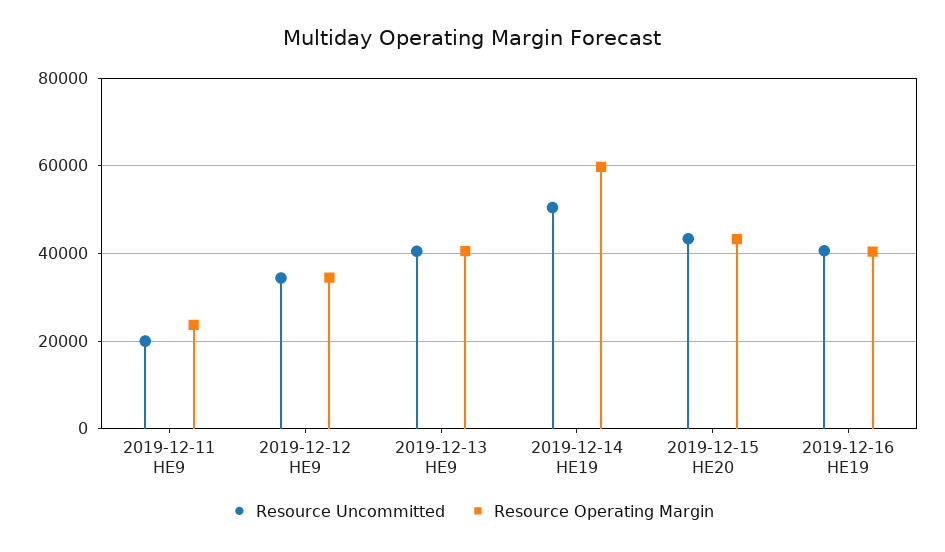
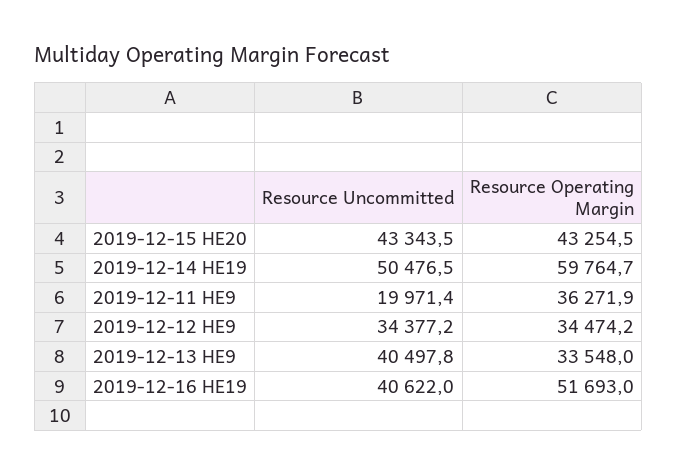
Resource Operating Margin, 2019-12-11 HE9: 24000 -> 36271.9
Resource Operating Margin, 2019-12-13 HE9: 40000 -> 33548
Resource Operating Margin, 2019-12-16 HE19: 40000 -> 51693

